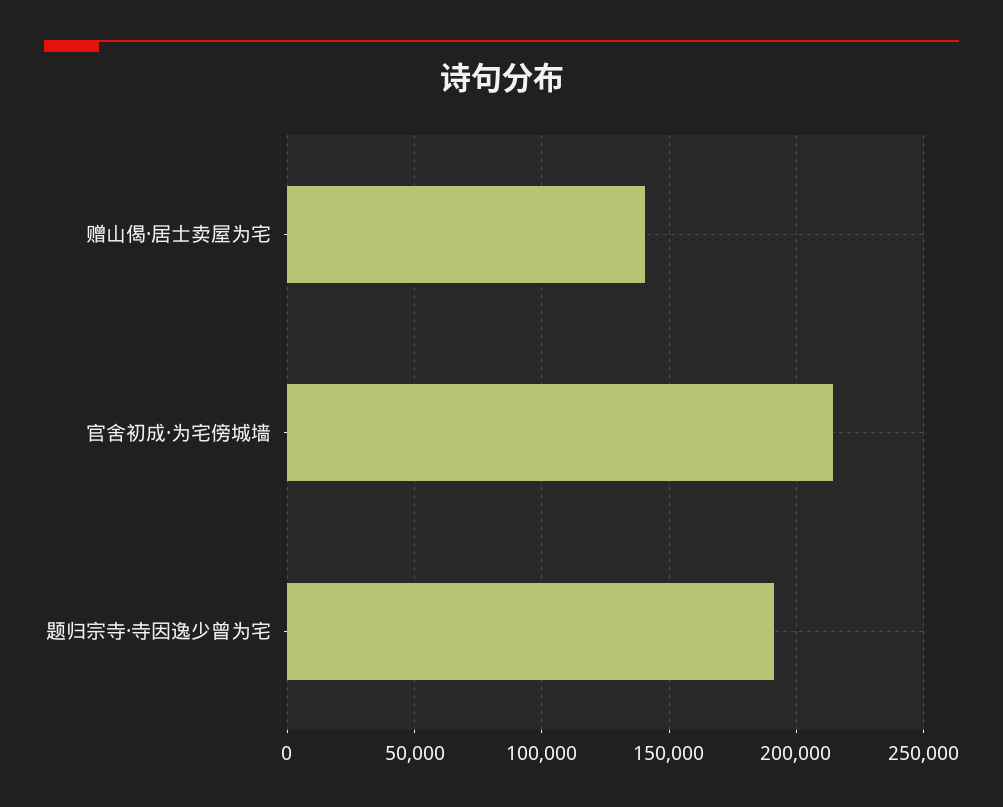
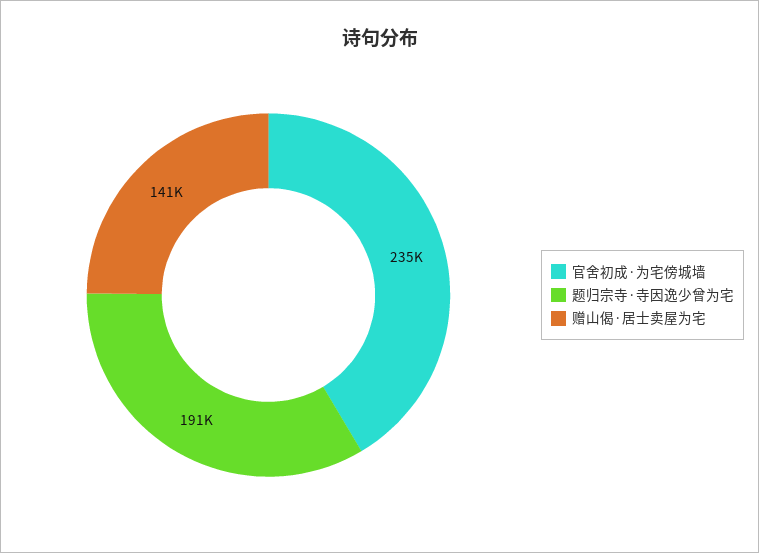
官舍初成·为宅傍城墙: 215000 -> 235000

